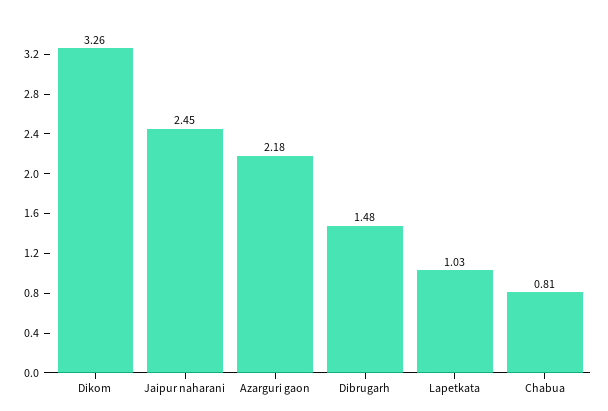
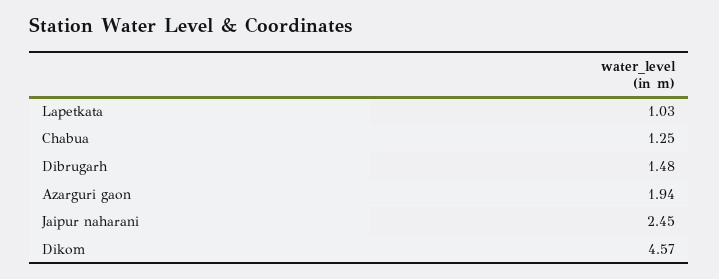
Dikom: 3.26 -> 4.57
Azarguri gaon: 2.18 -> 1.94
Chabua: 0.81 -> 1.25

